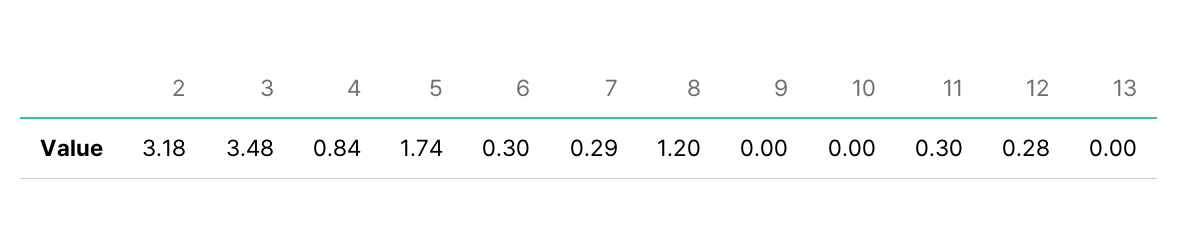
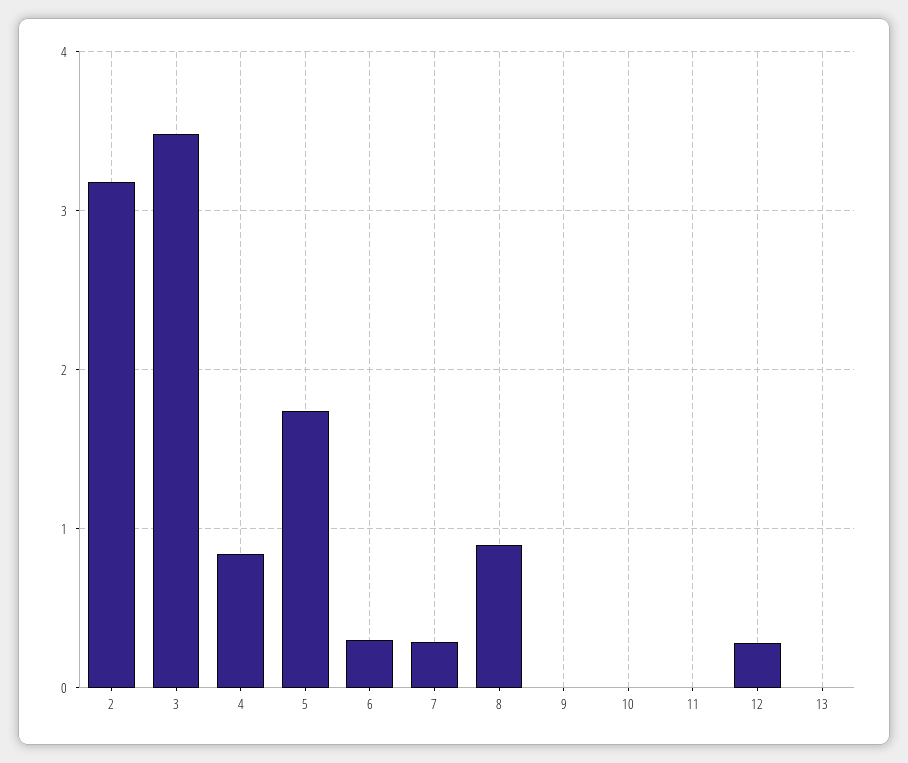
8: 1.2 -> 0.9
11: 0.3 -> 0

